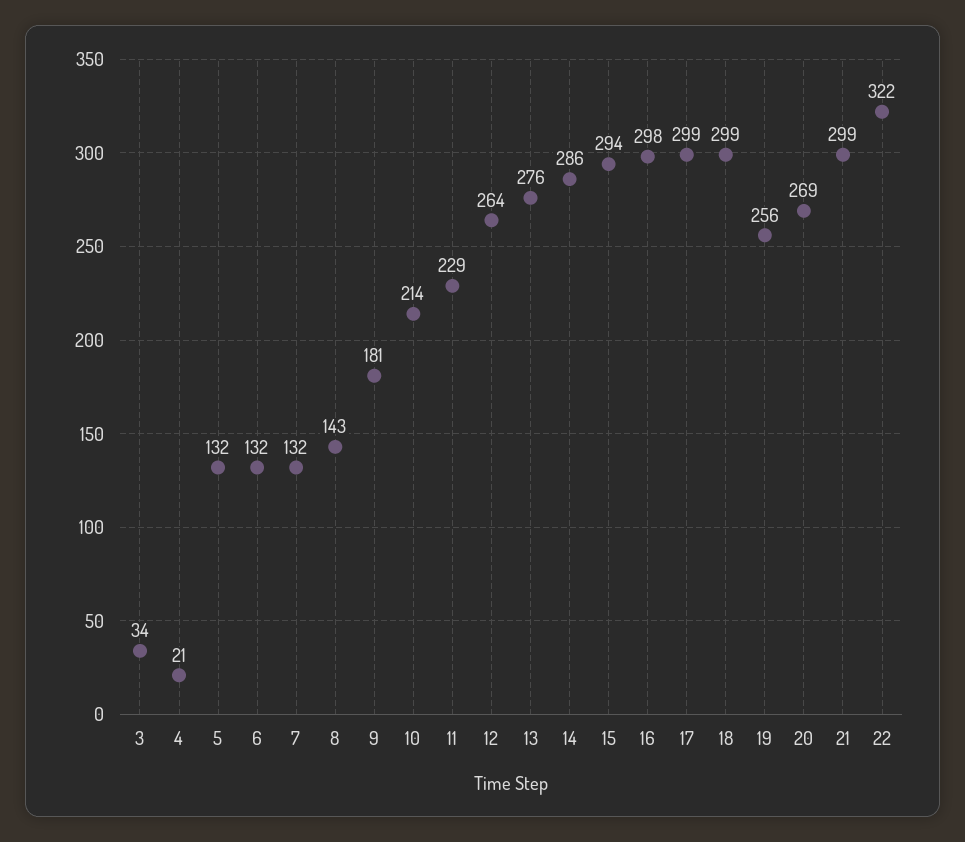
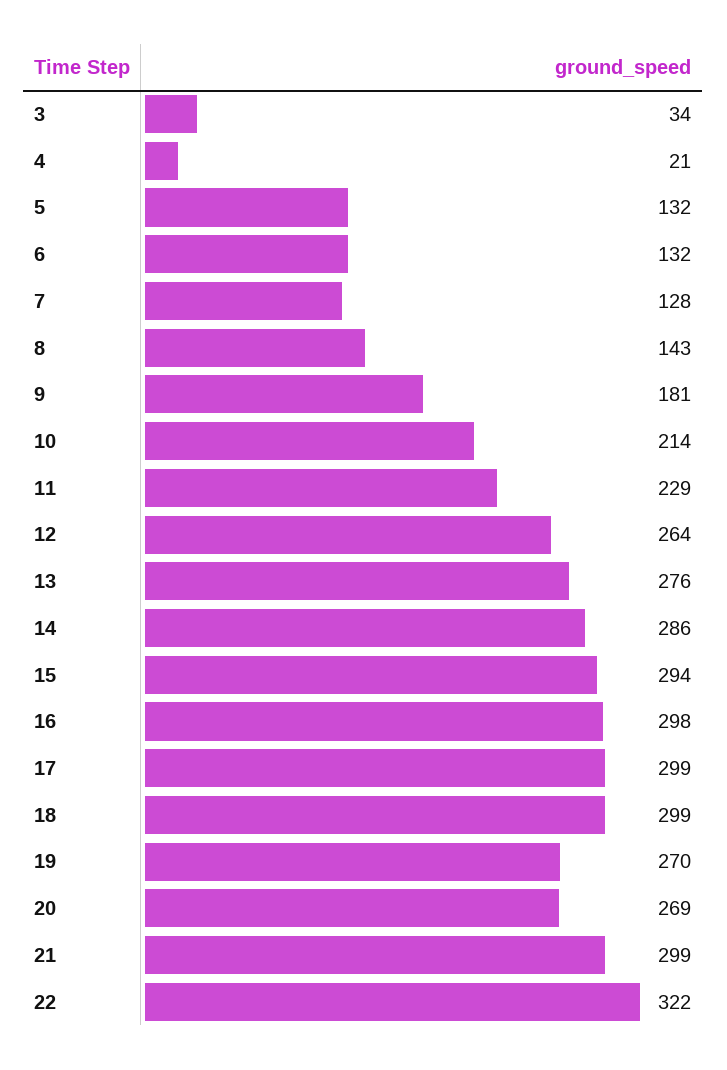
7: 132 -> 128
19: 256 -> 270

